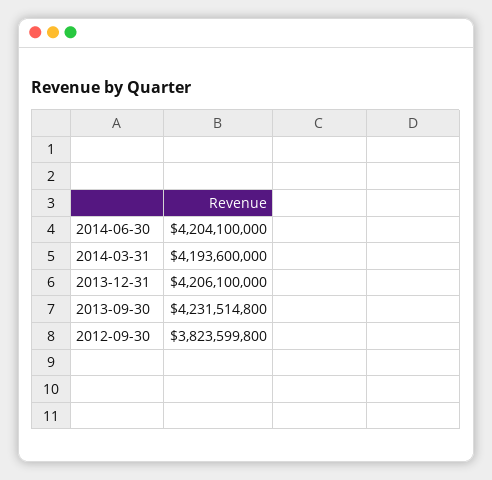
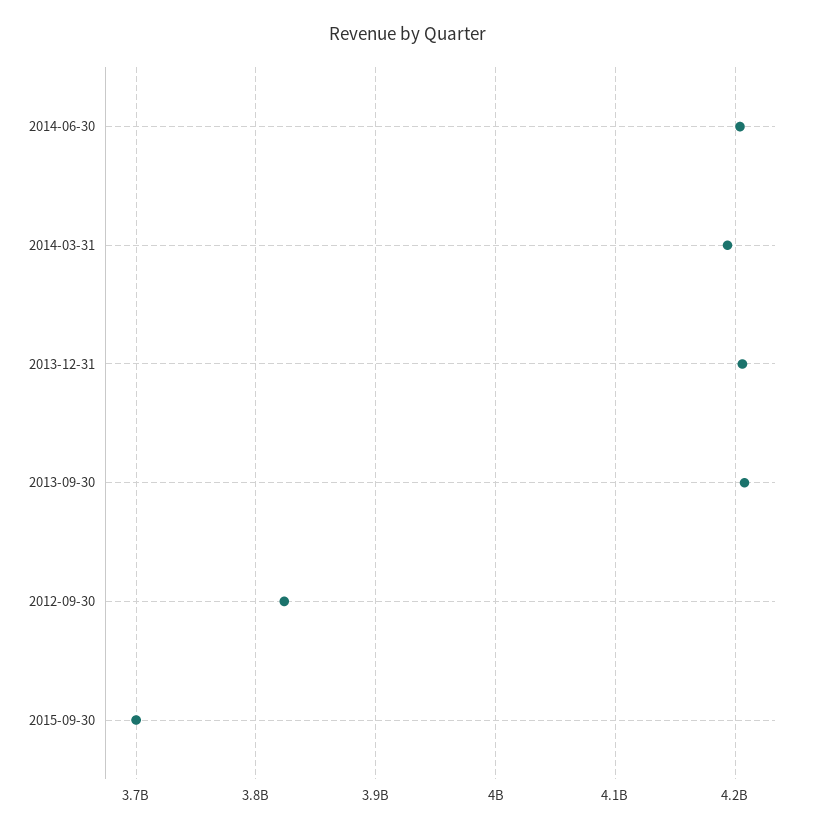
2013-09-30: 4231514800 -> 4210000000
2015-09-30: none -> 3700000000

